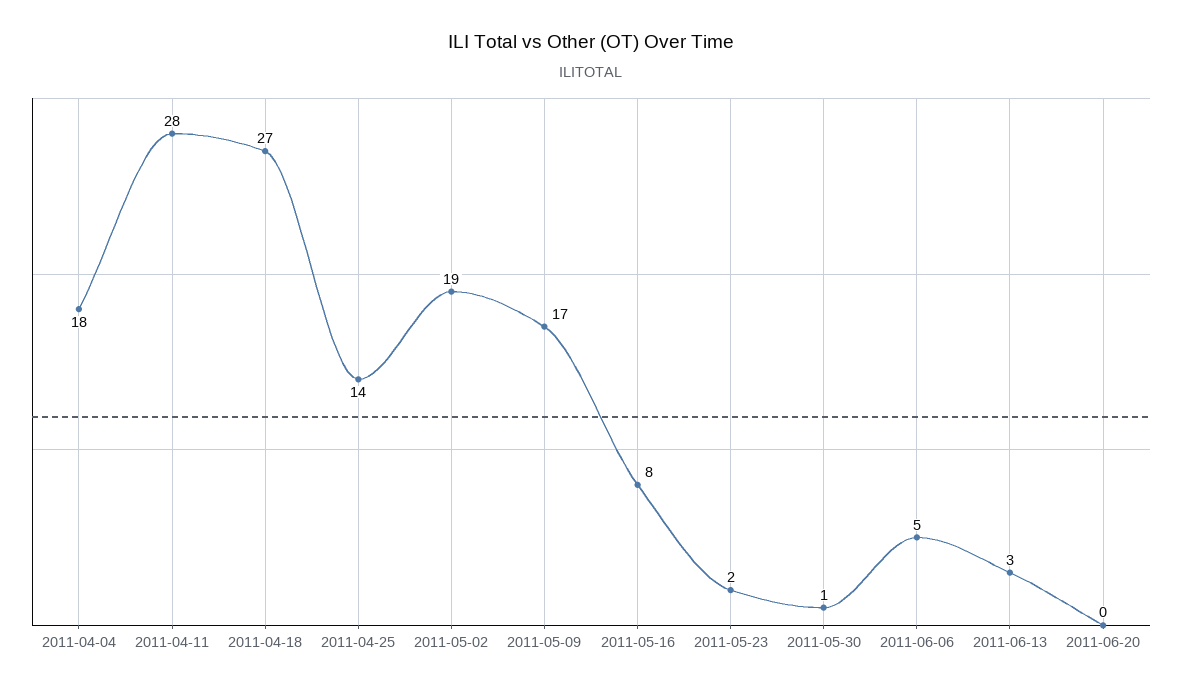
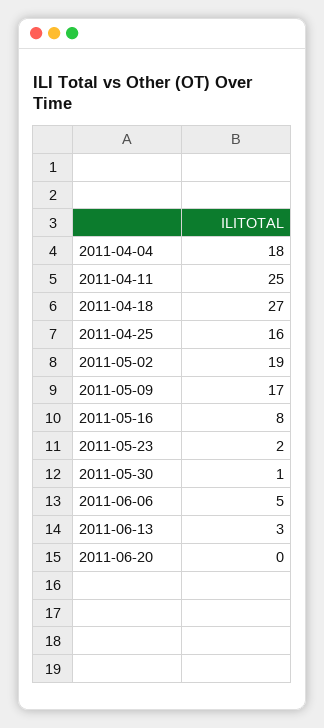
2011-04-11: 28 -> 25
2011-04-25: 14 -> 16

